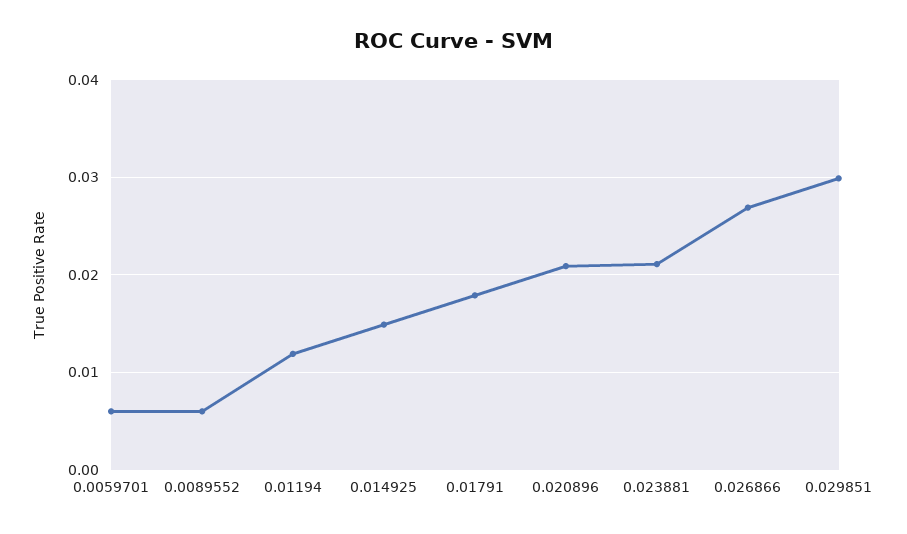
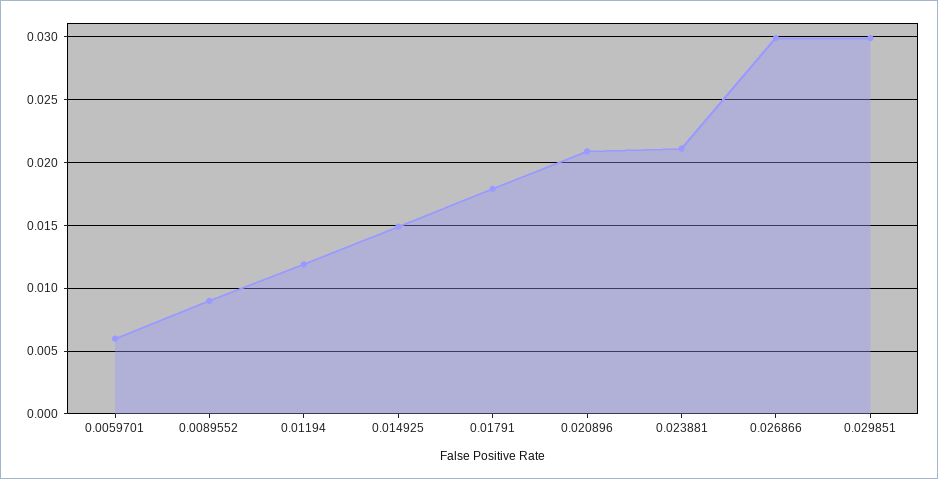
0.0089552: 0.006 -> 0.009
0.026866: 0.027 -> 0.03

